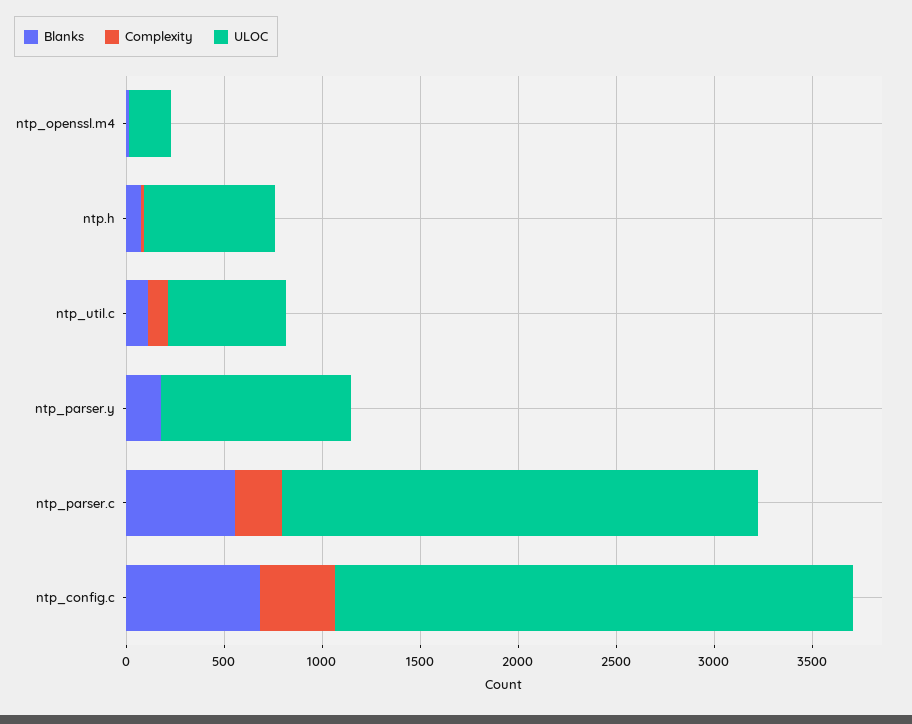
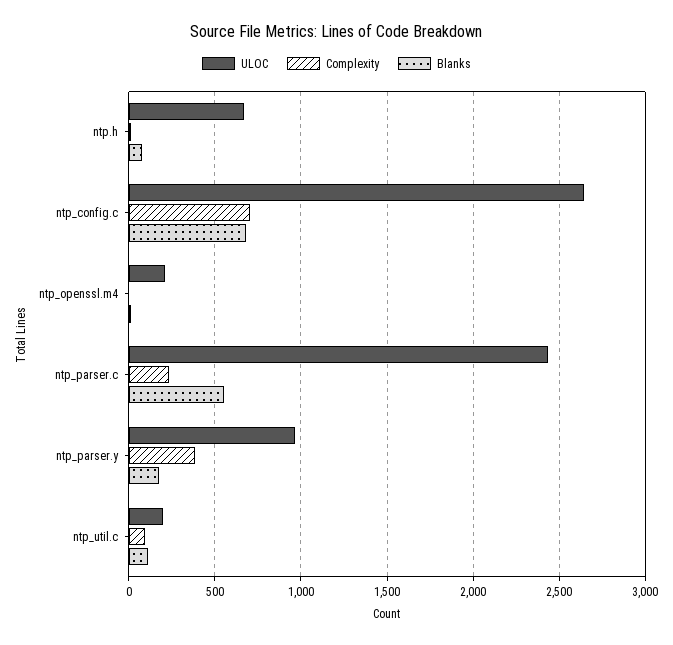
ULOC, ntp_util.c: 600 -> 200
Complexity, ntp_parser.y: 0 -> 400
Complexity, ntp_config.c: 400 -> 700

